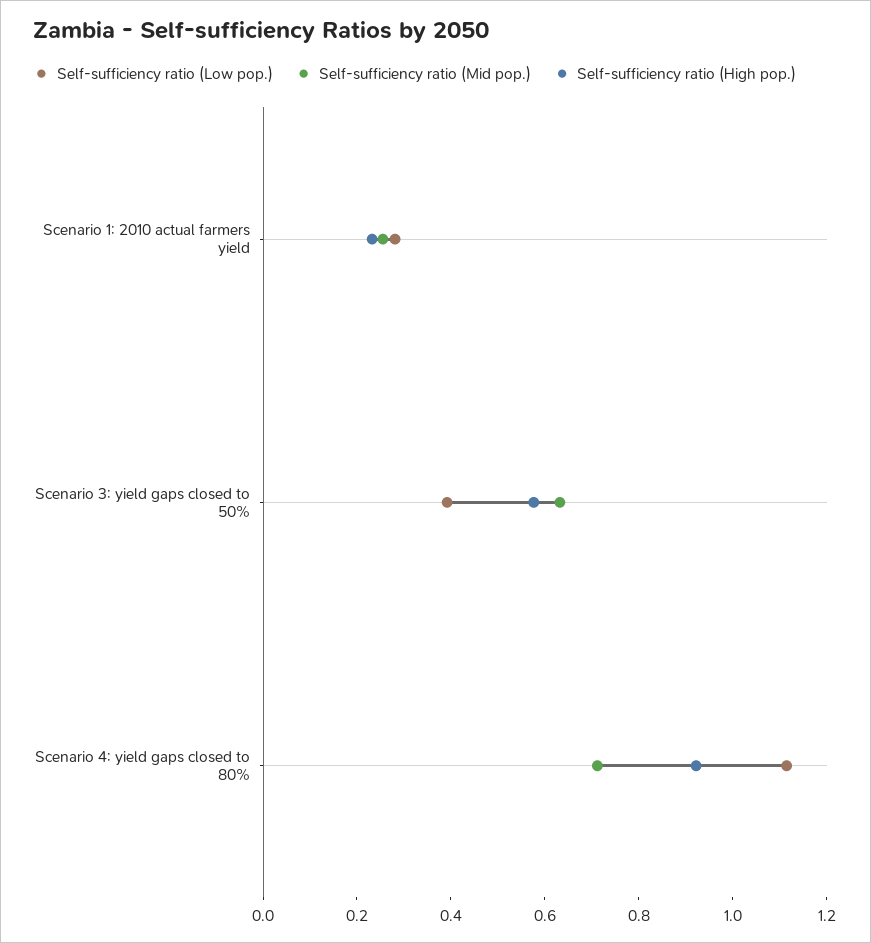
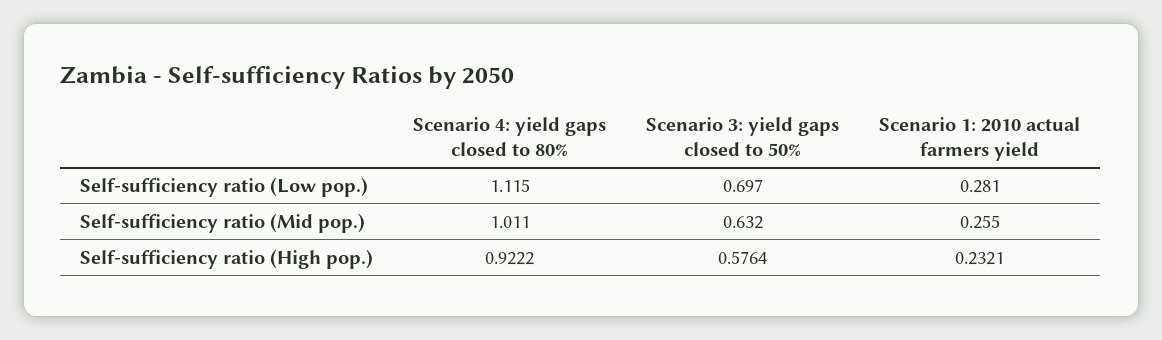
Self-sufficiency ratio (Low pop.), Scenario 3: yield gaps closed to 50%: 0.4 -> 0.697
Self-sufficiency ratio (Mid pop.), Scenario 4: yield gaps closed to 80%: 0.7 -> 1.011

